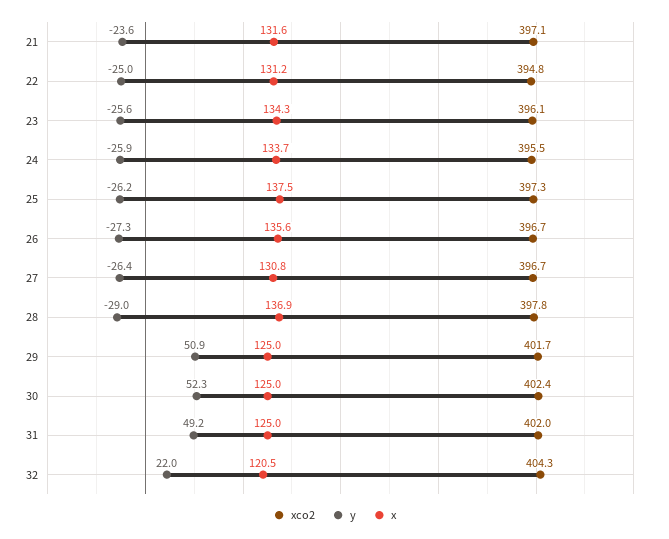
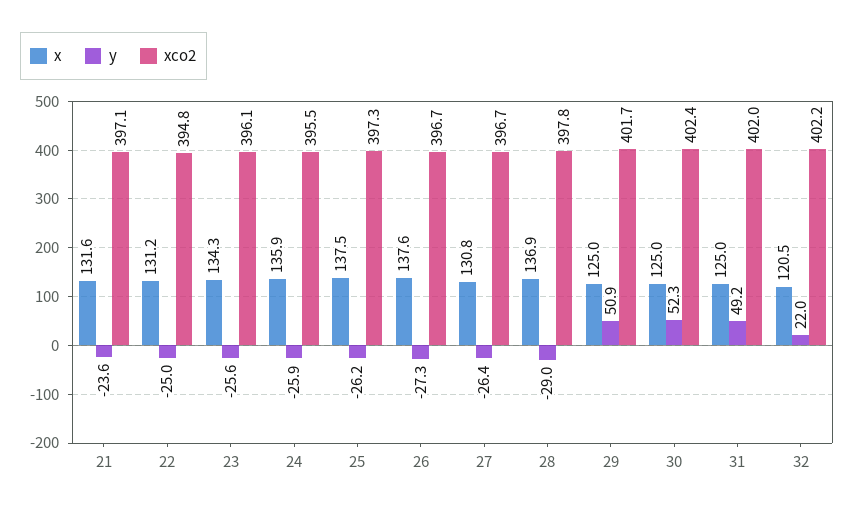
x, 24: 133.7 -> 135.9
x, 26: 135.6 -> 137.6
xco2, 32: 404.3 -> 402.2

